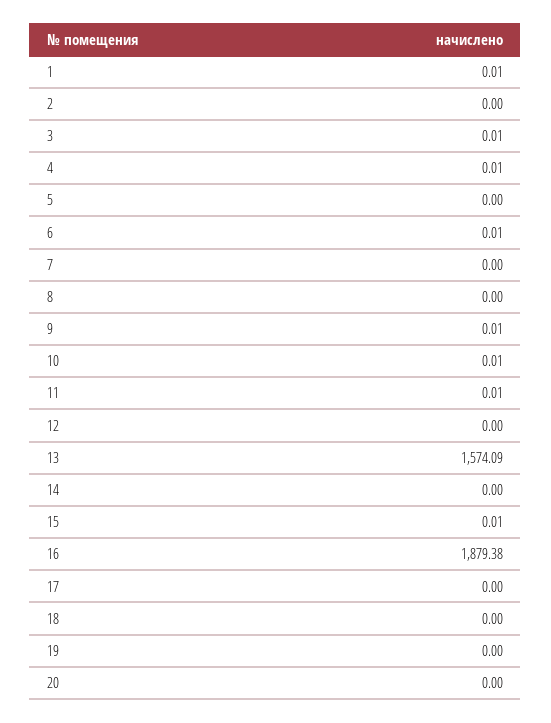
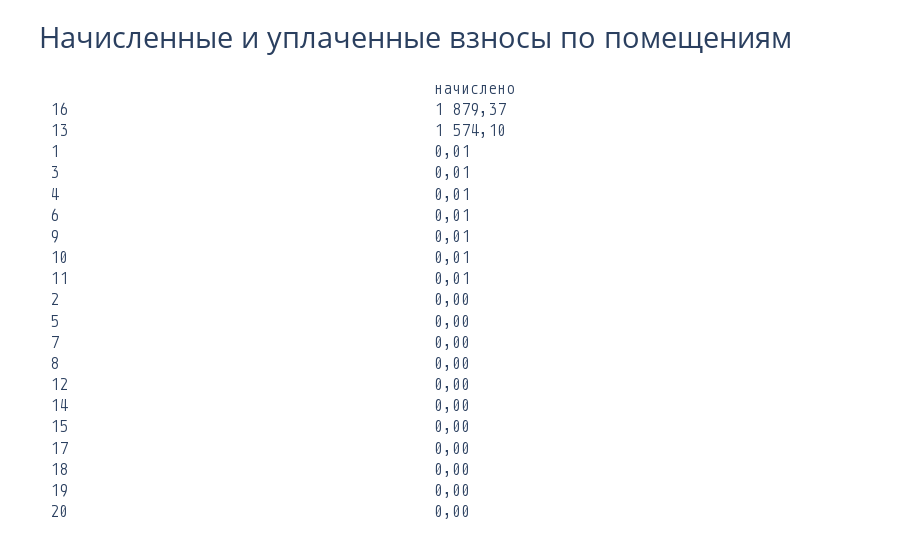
13: 1574.09 -> 1574.1
15: 0.01 -> 0
16: 1879.38 -> 1879.37

